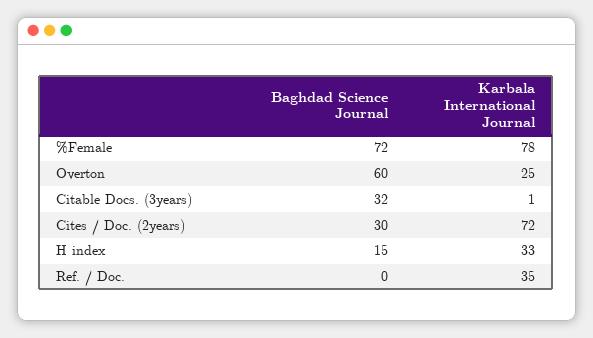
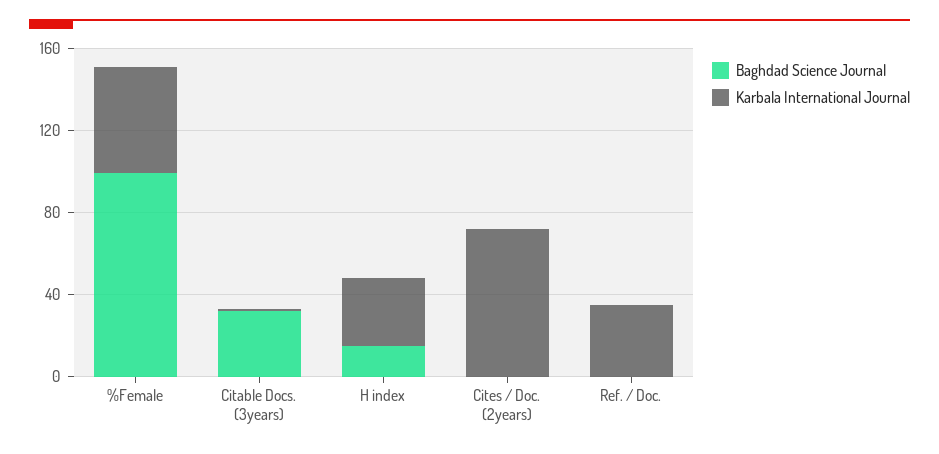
Baghdad Science Journal, %Female: 72 -> 100
Karbala International Journal, %Female: 78 -> 50
Baghdad Science Journal, Overton: 60 -> none
Karbala International Journal, Overton: 25 -> none
Baghdad Science Journal, Cites / Doc. (2years): 30 -> 0

